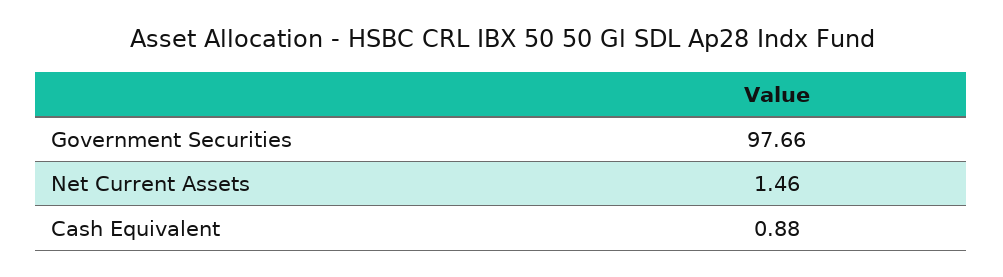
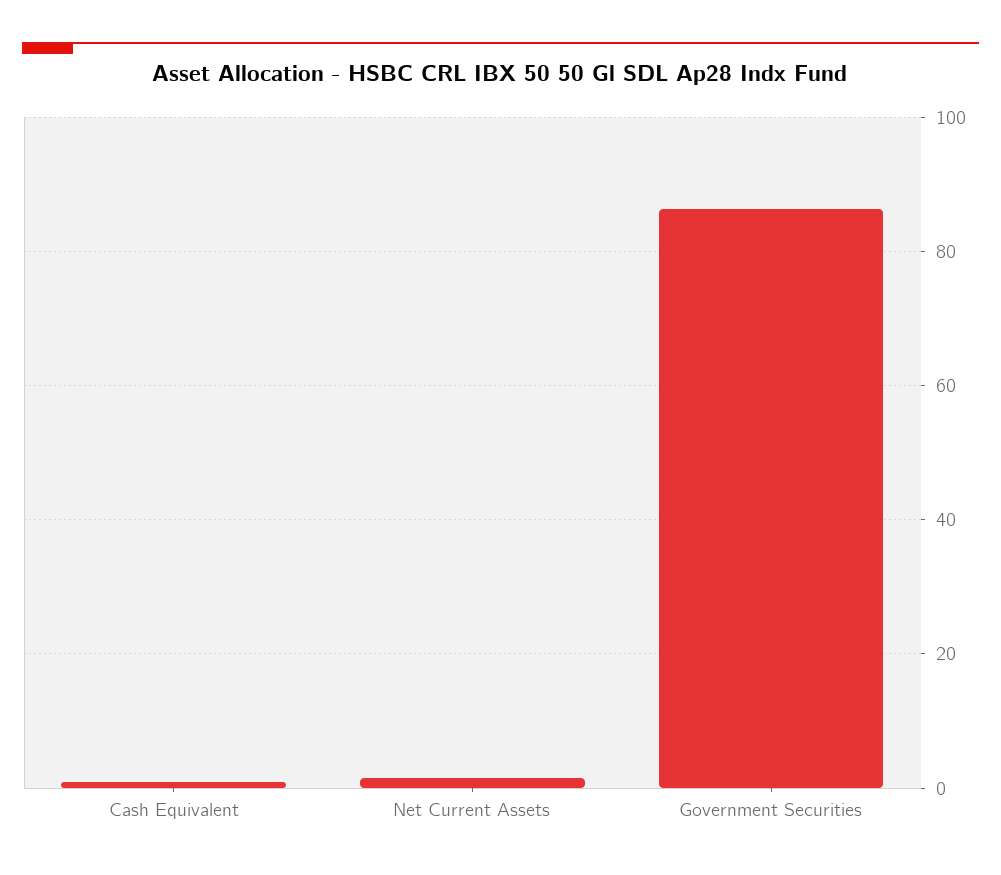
Government Securities: 97.66 -> 86

